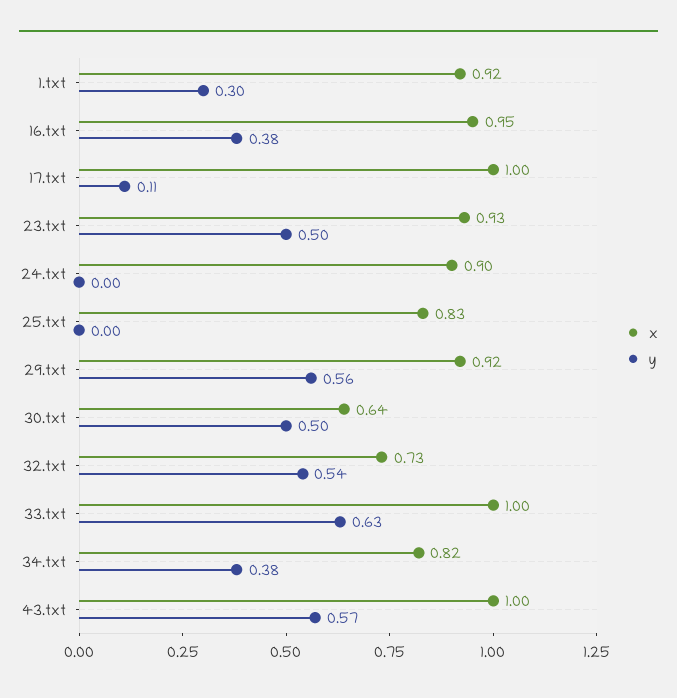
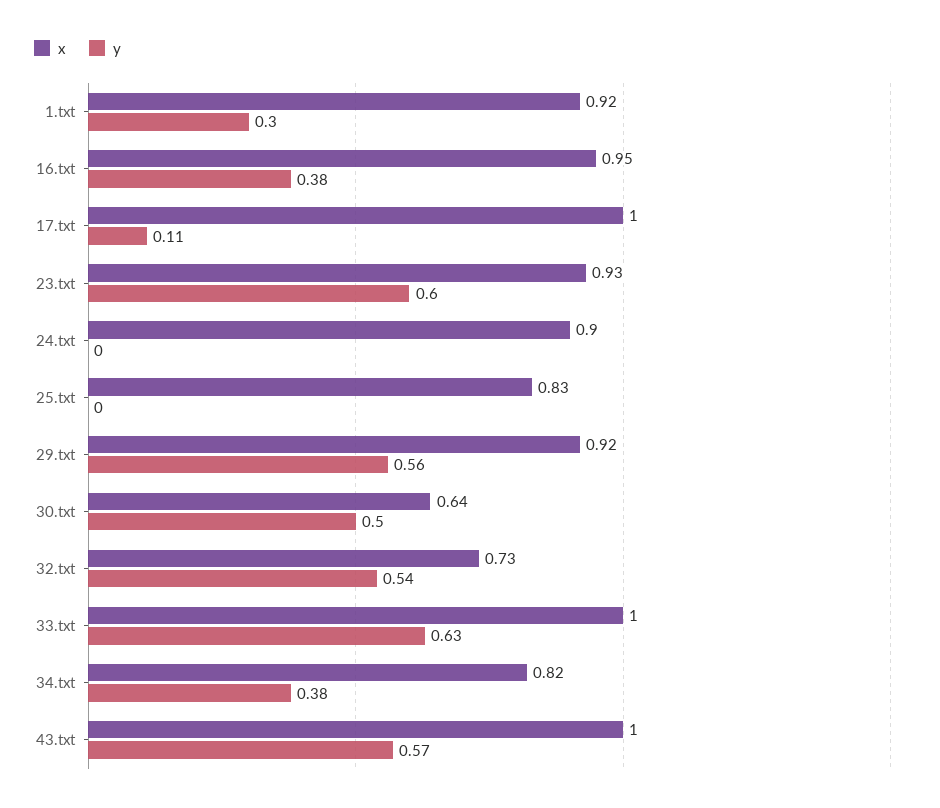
y, 23.txt: 0.5 -> 0.6

